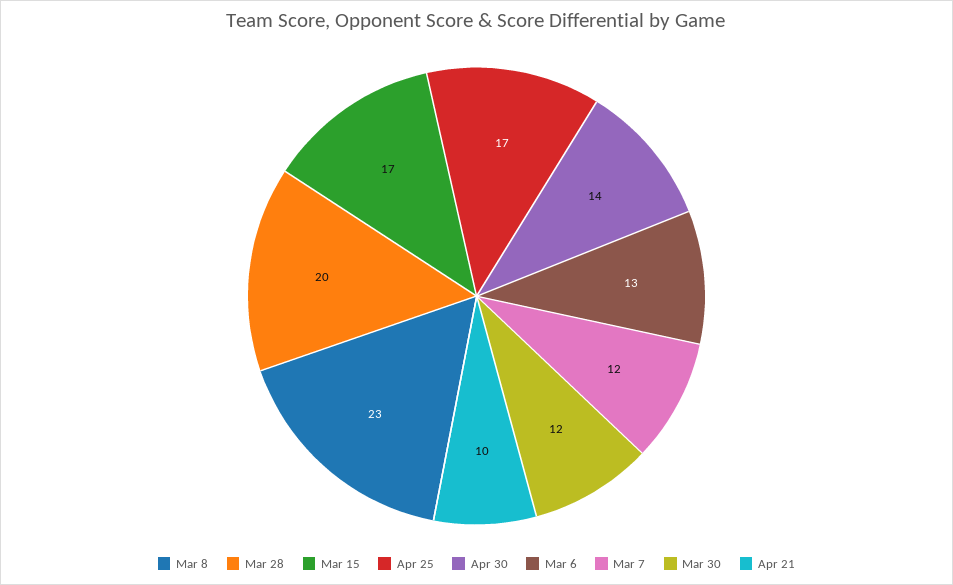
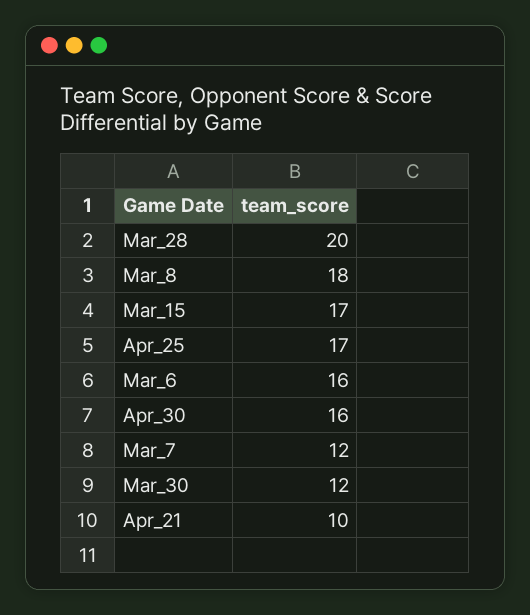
Mar 8: 23 -> 18
Apr 30: 14 -> 16
Mar 6: 13 -> 16

